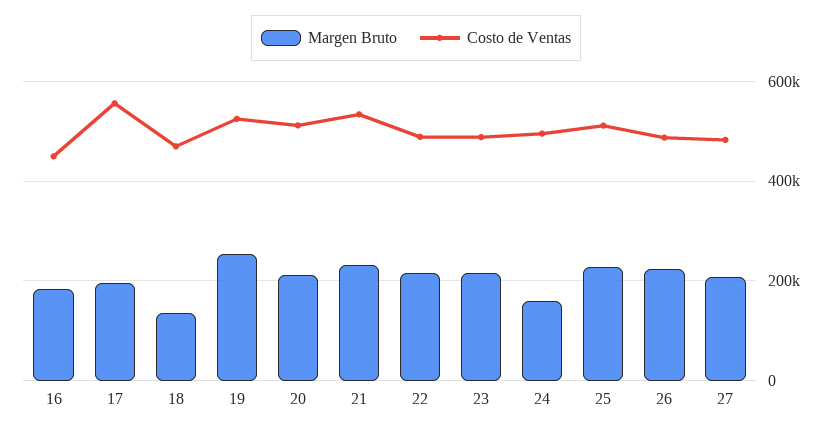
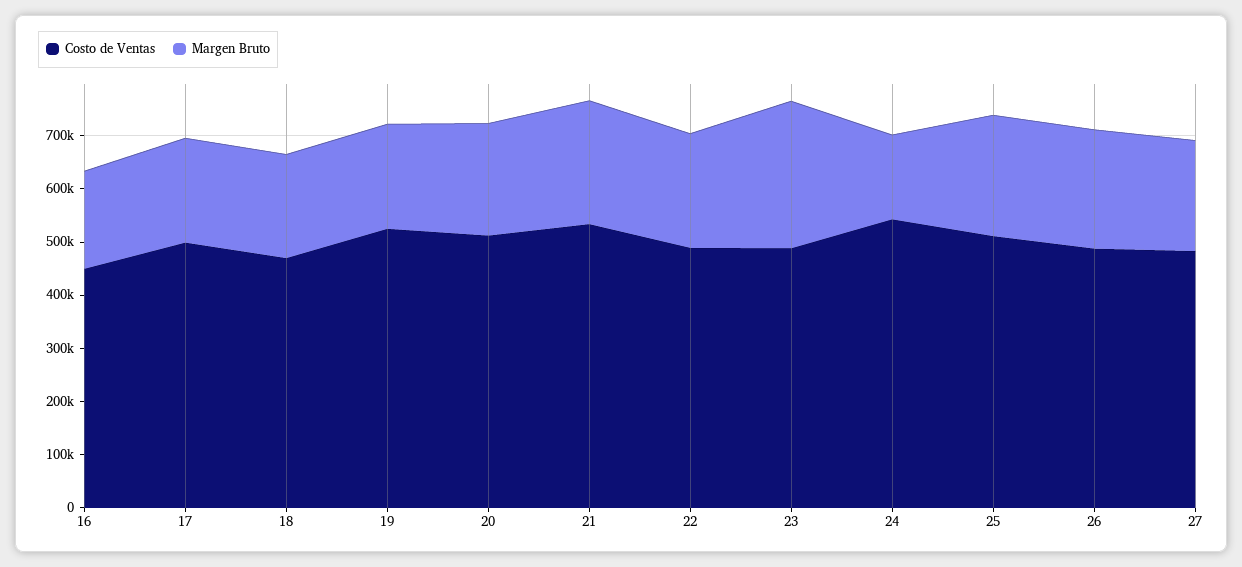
Costo de Ventas, 17: 560000 -> 500000
Margen Bruto, 18: 140000 -> 200000
Margen Bruto, 19: 260000 -> 200000
Margen Bruto, 23: 220000 -> 280000
Costo de Ventas, 24: 500000 -> 540000

